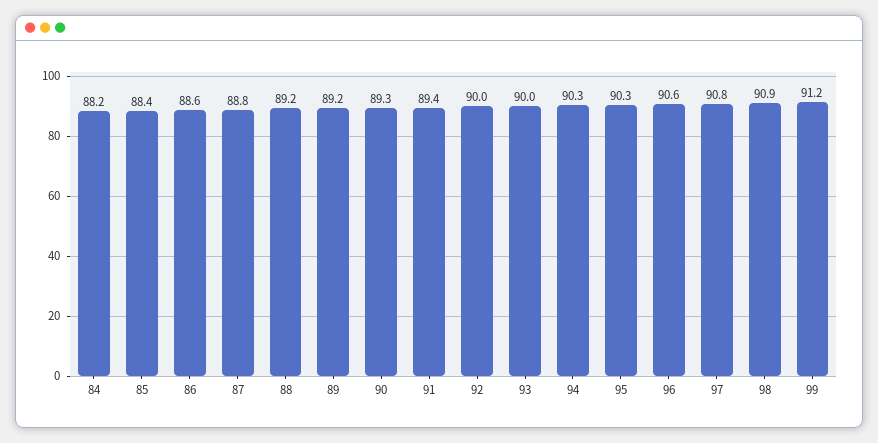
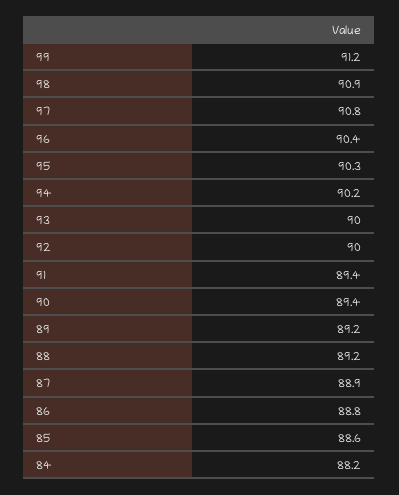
85: 88.4 -> 88.6
86: 88.6 -> 88.8
87: 88.8 -> 88.9
90: 89.3 -> 89.4
94: 90.3 -> 90.2
96: 90.6 -> 90.4

